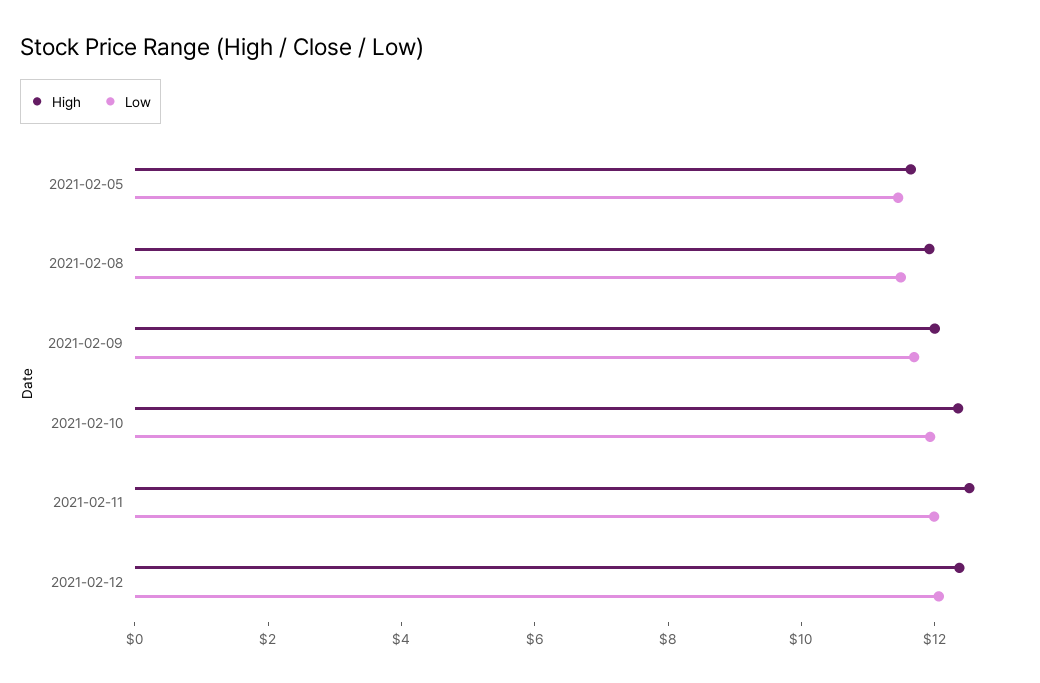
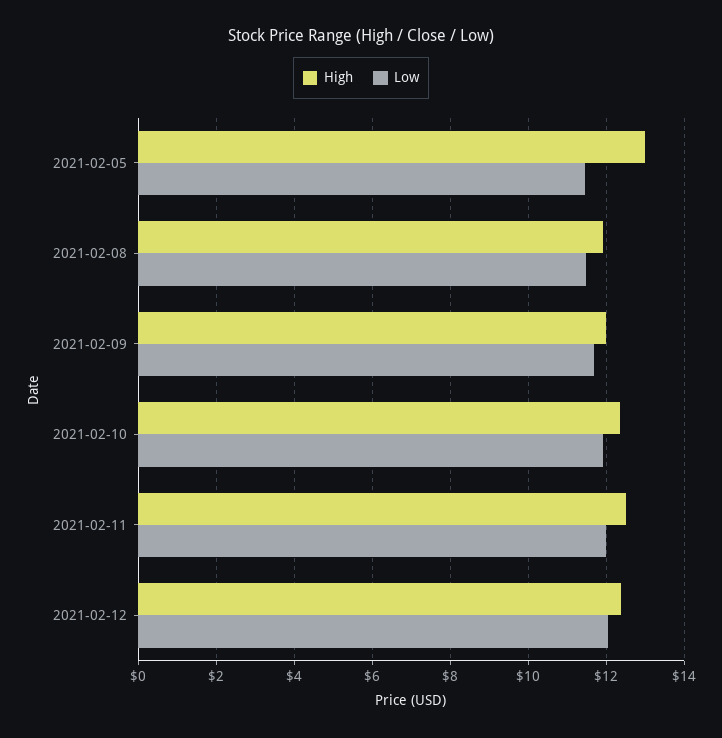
High, 2021-02-05: 11.5 -> 13

